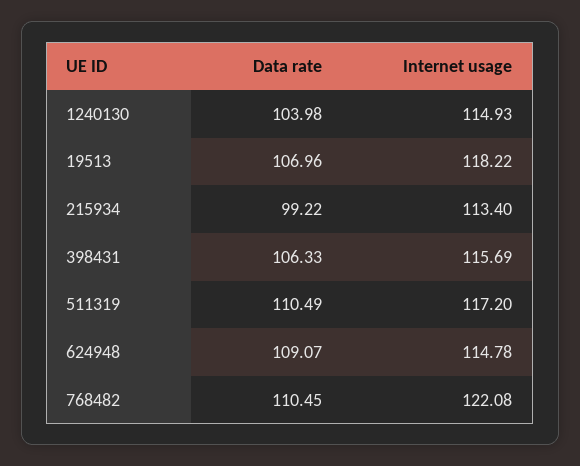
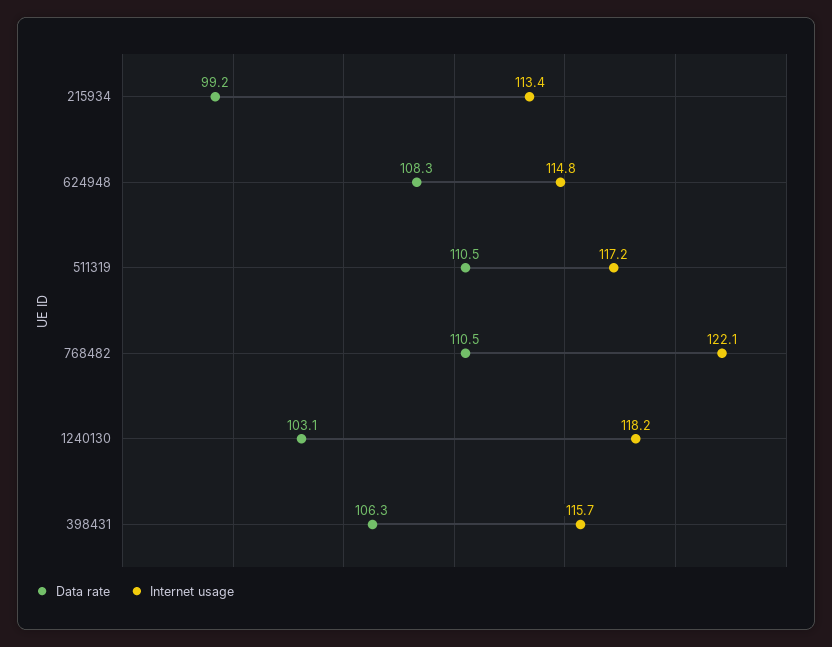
Data rate, 1240130: 103.98 -> 103.1
Internet usage, 1240130: 114.93 -> 118.2
Data rate, 19513: 106.96 -> none
Internet usage, 19513: 118.22 -> none
Data rate, 624948: 109.07 -> 108.3

